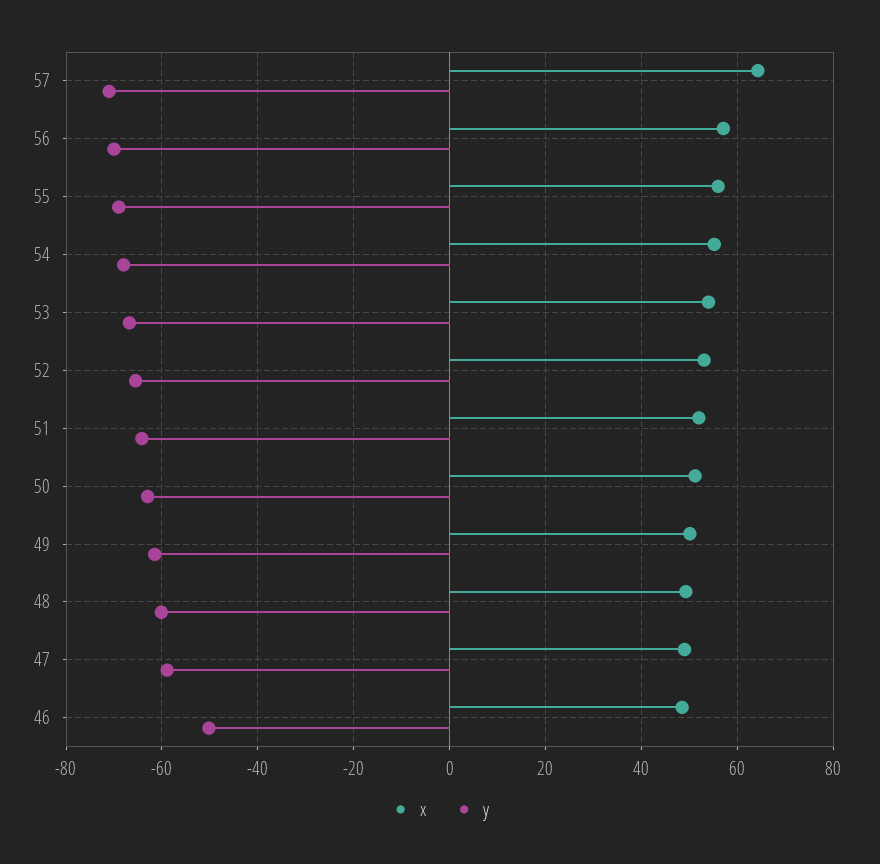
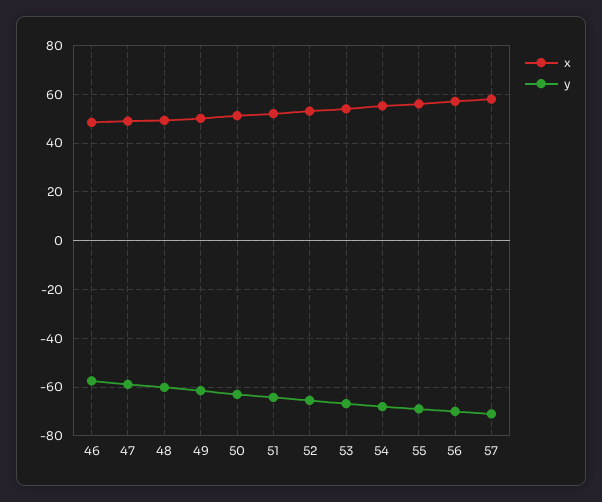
x, 57: 64 -> 57.5
y, 46: -50 -> -57.5

